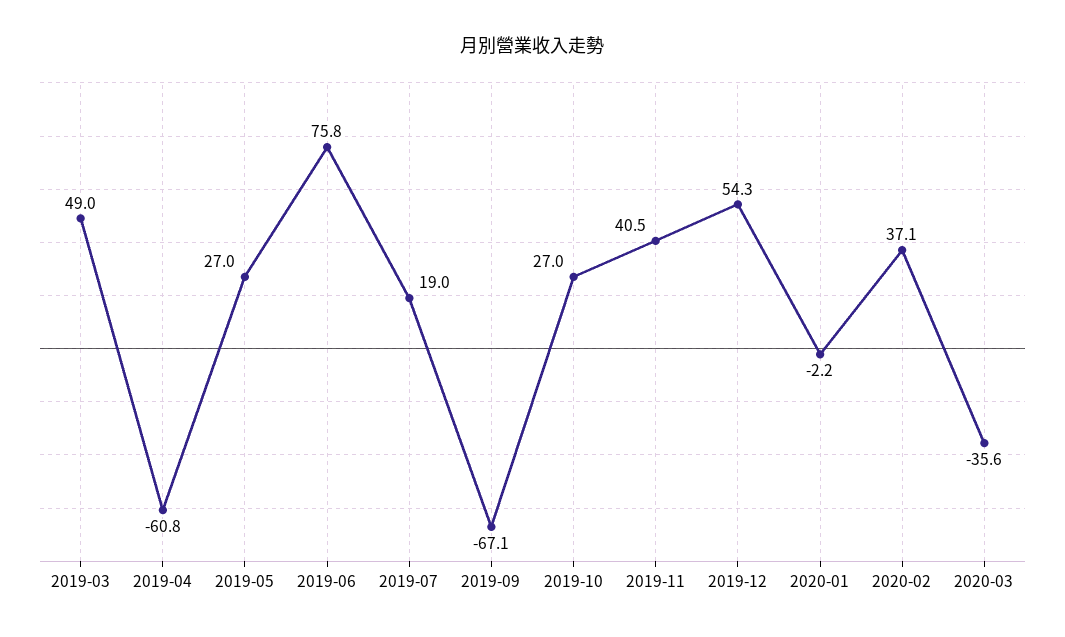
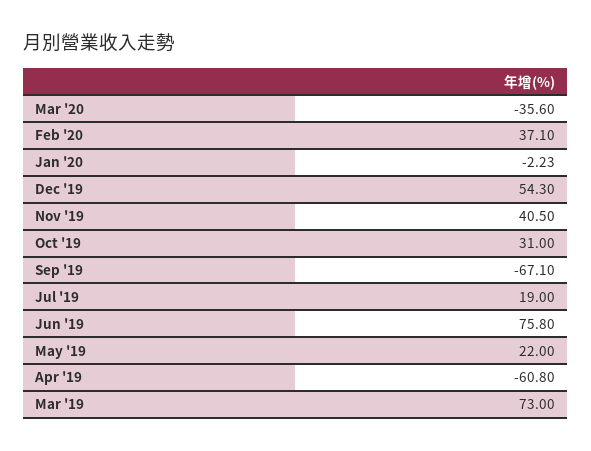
2019-03: 49 -> 73
2019-05: 27 -> 22
2019-10: 27 -> 31

